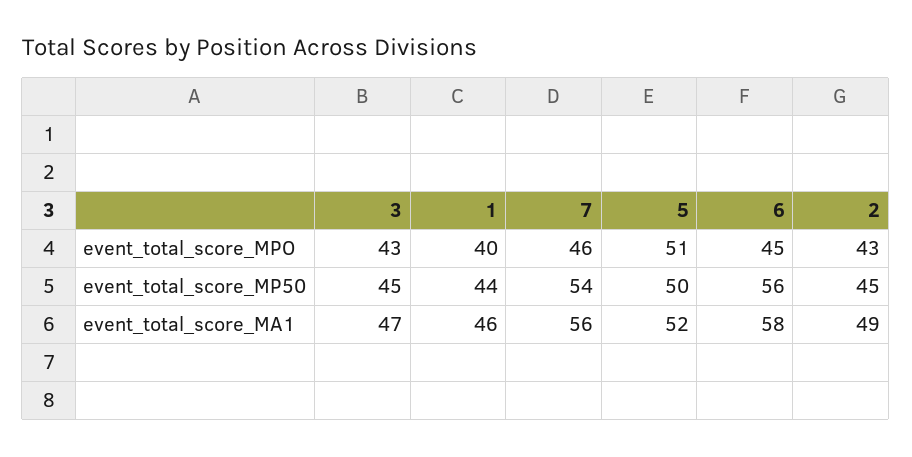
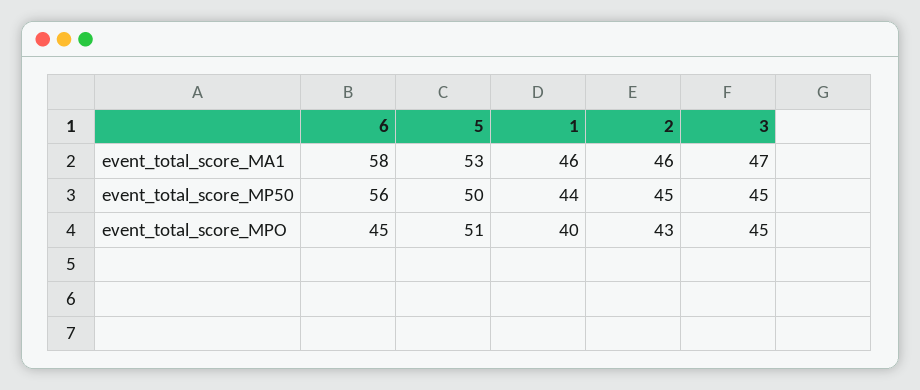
3, event_total_score_MPO: 43 -> 45
7, event_total_score_MPO: 46 -> none
7, event_total_score_MP50: 54 -> none
7, event_total_score_MA1: 56 -> none
5, event_total_score_MA1: 52 -> 53
2, event_total_score_MA1: 49 -> 46

